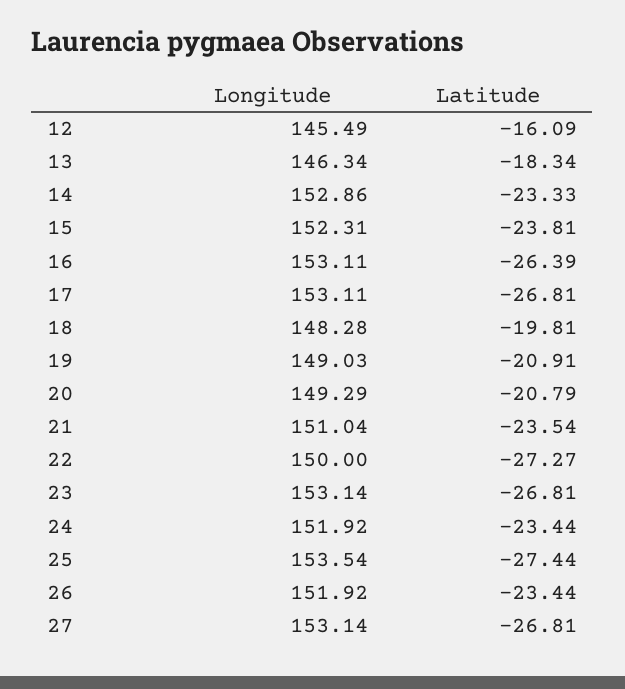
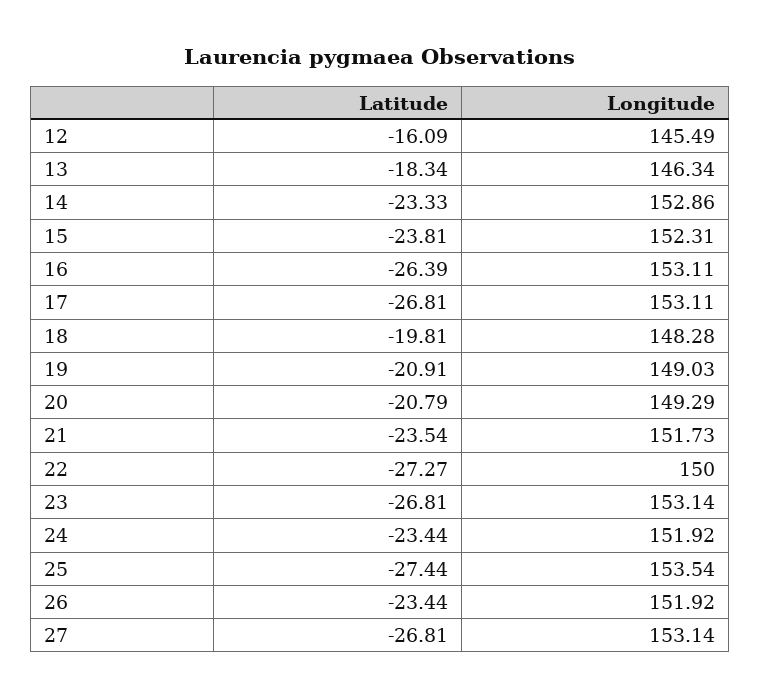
Longitude, 21: 151.04 -> 151.73

